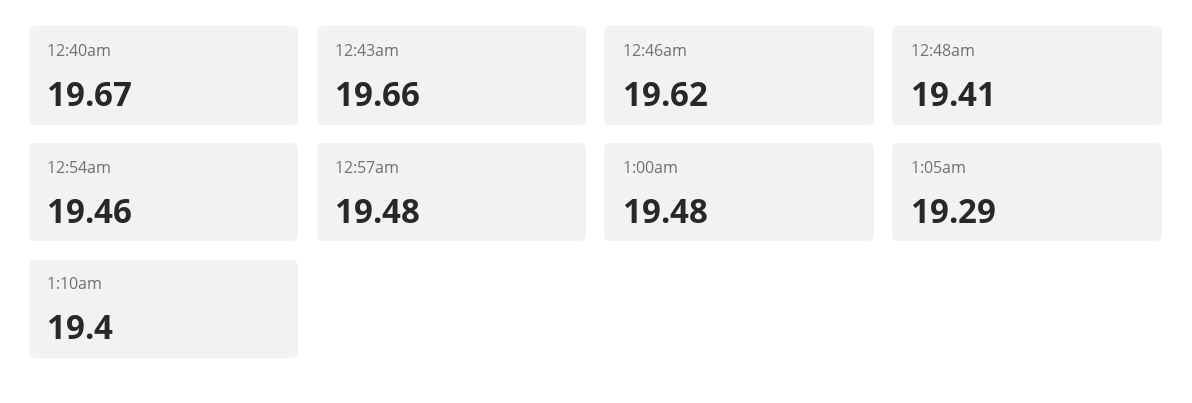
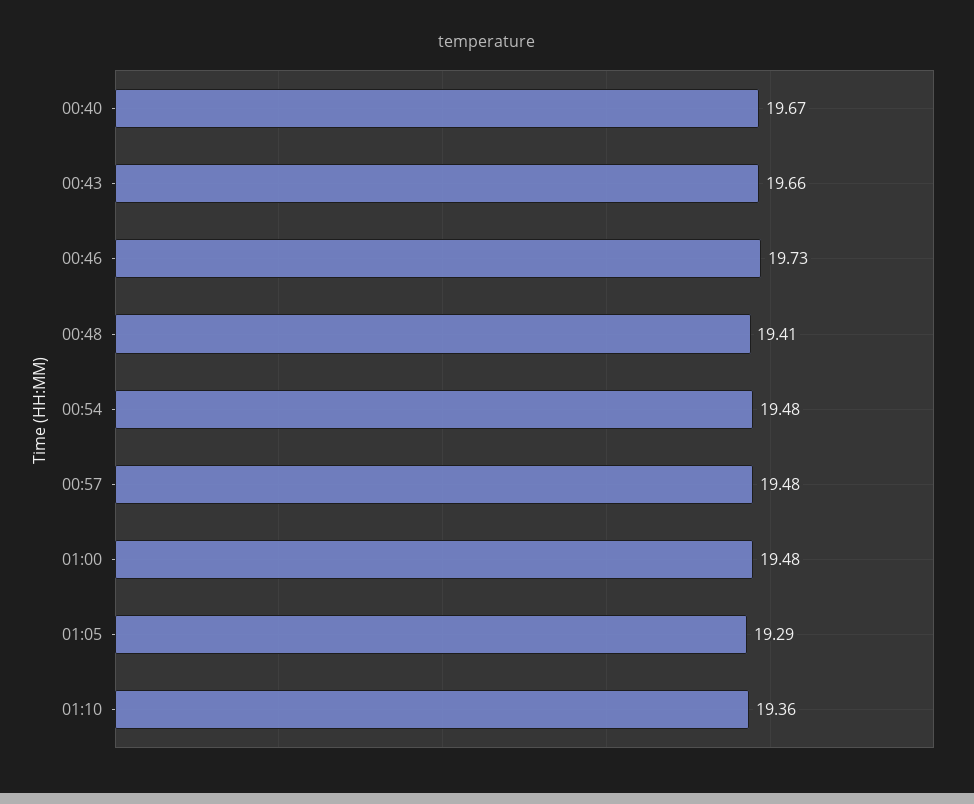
12:46am: 19.62 -> 19.73
12:54am: 19.46 -> 19.48
1:10am: 19.4 -> 19.36

